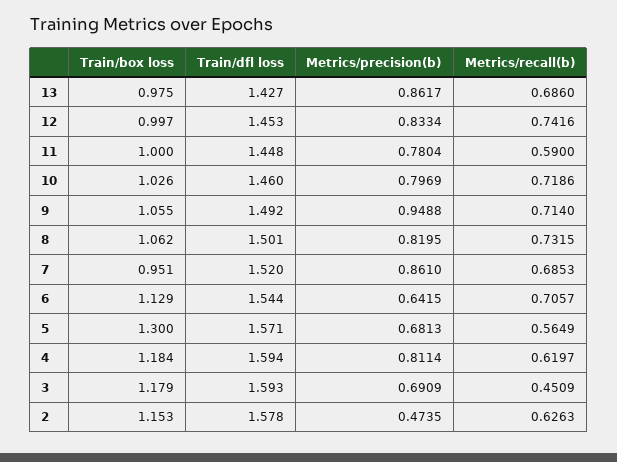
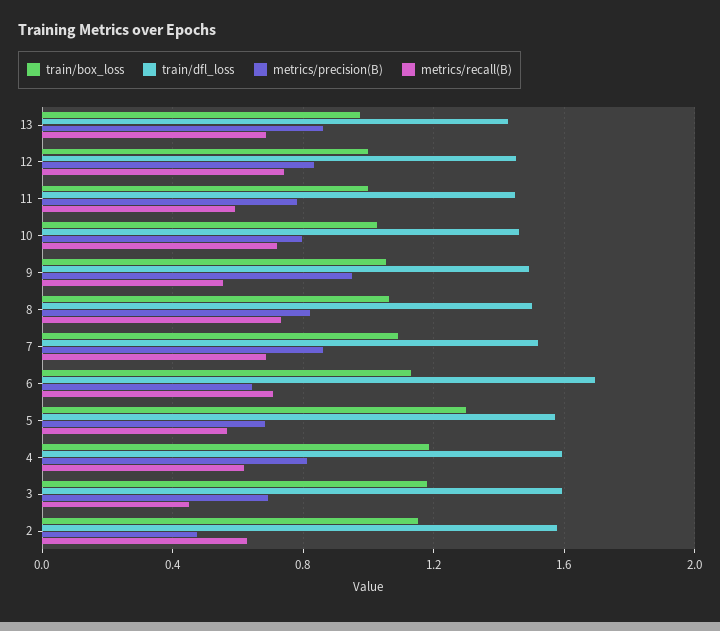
Metrics/recall(b), 9: 0.714 -> 0.55
Train/box loss, 7: 0.951 -> 1.1
Train/dfl loss, 6: 1.544 -> 1.7

